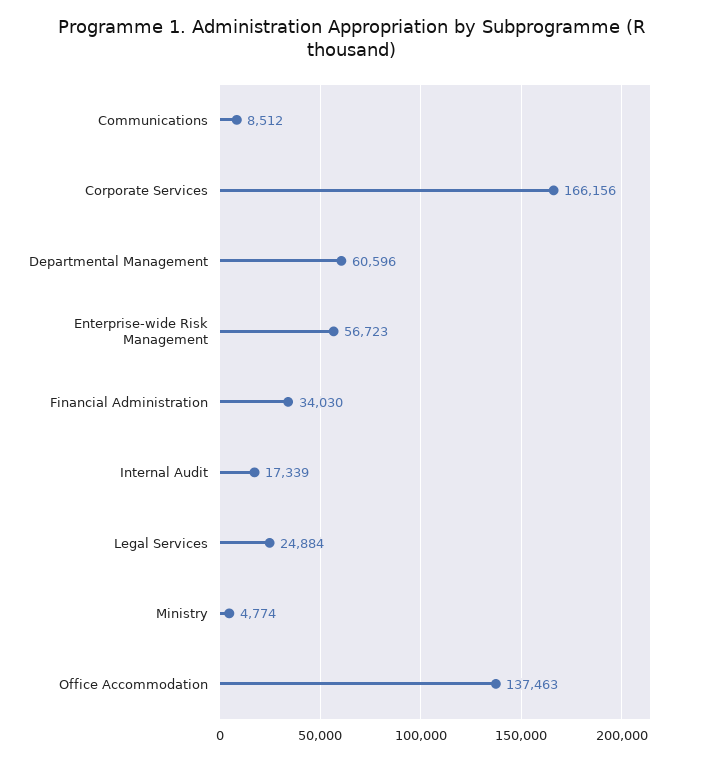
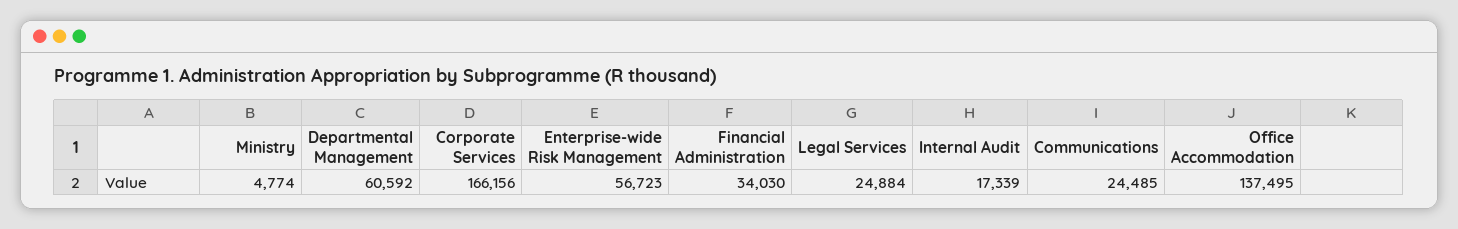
Communications: 8512 -> 24485
Departmental Management: 60596 -> 60592
Office Accommodation: 137463 -> 137495

